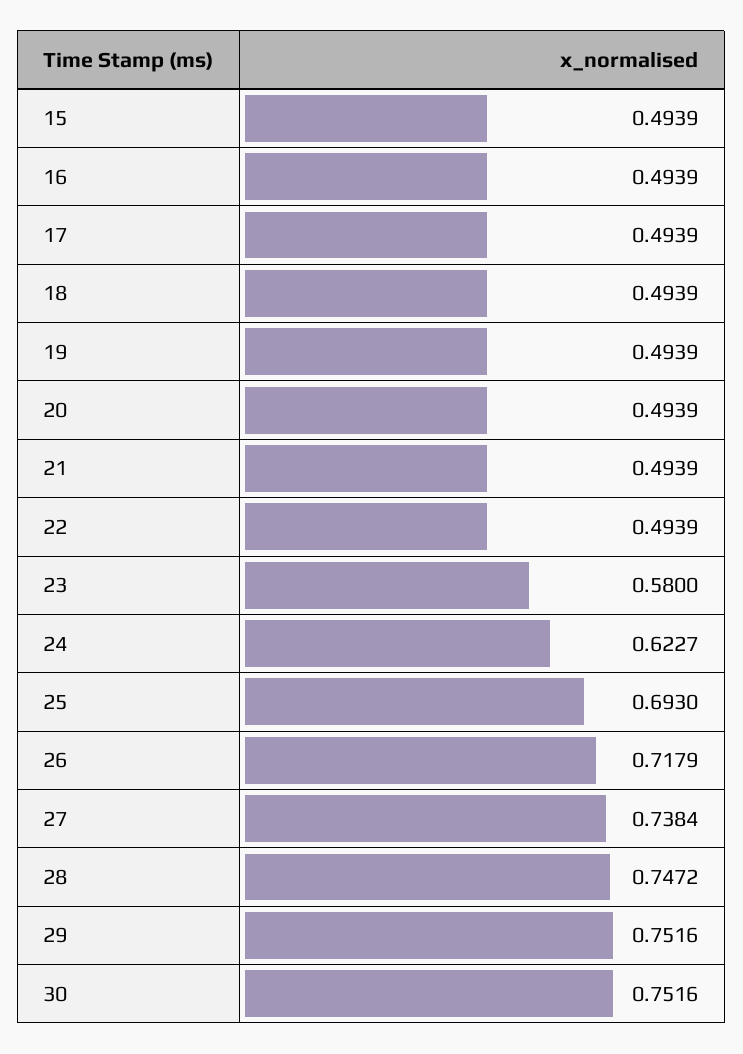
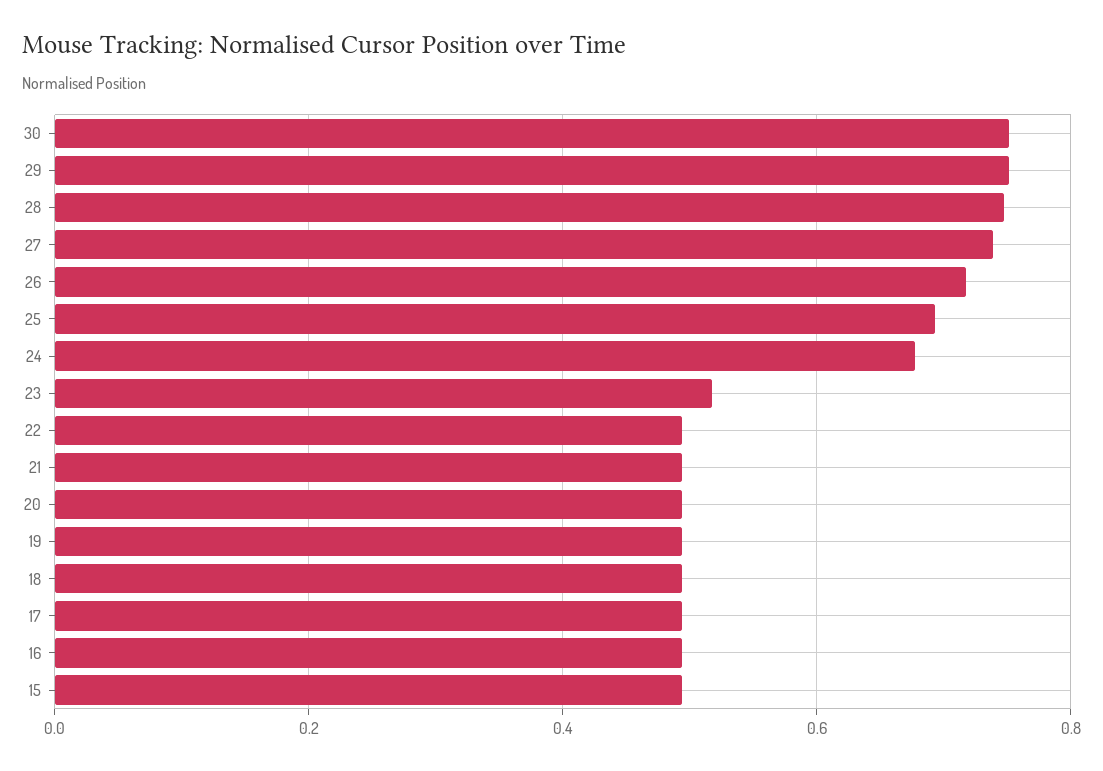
23: 0.58 -> 0.52
24: 0.6227 -> 0.68

